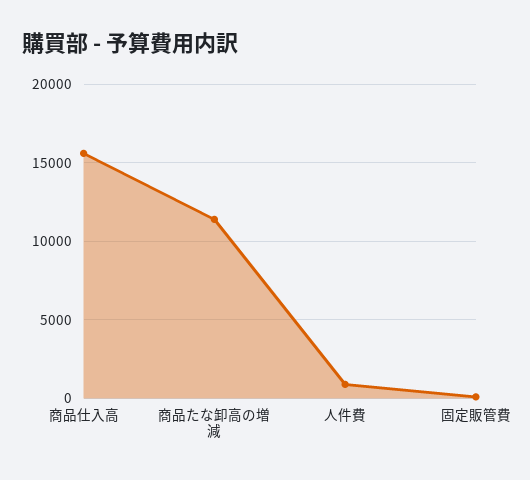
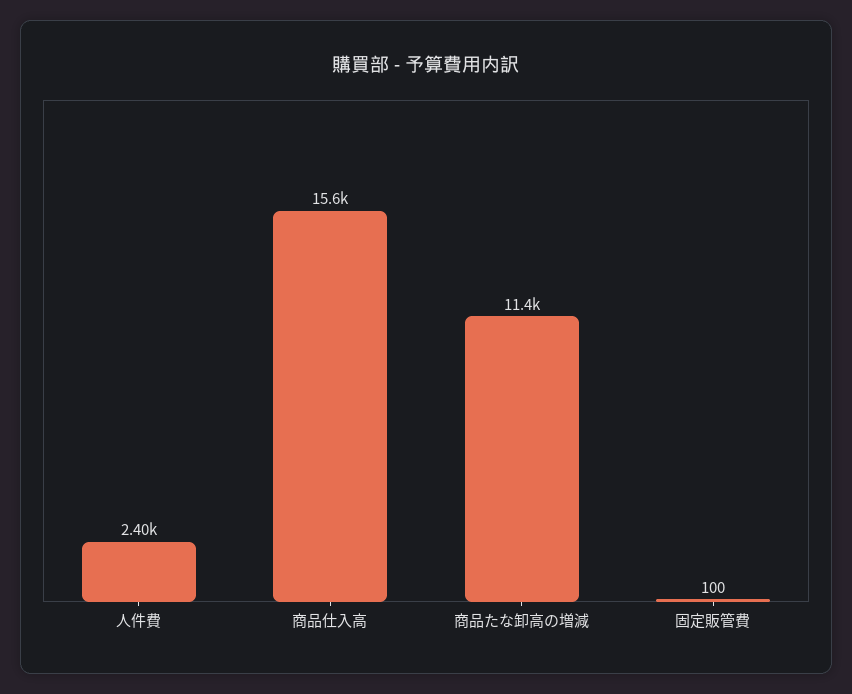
人件費: 1000 -> 2400

